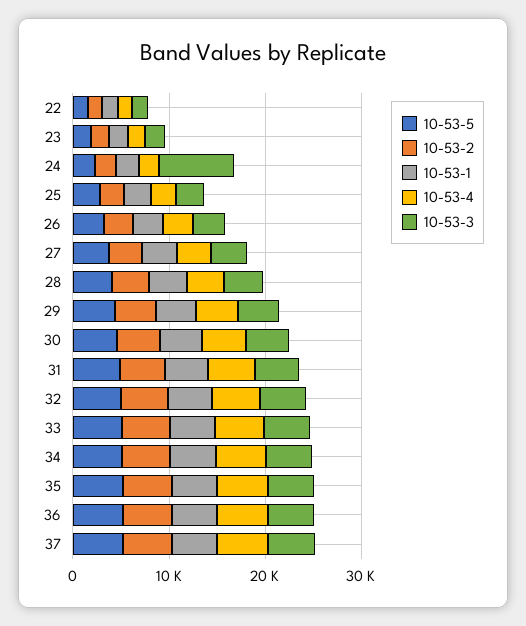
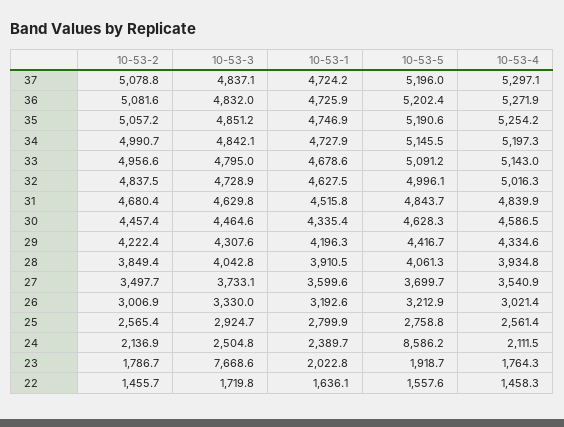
10-53-3, 23: 2000 -> 7668.6
10-53-5, 24: 2000 -> 8586.2
10-53-3, 24: 8000 -> 2504.8

